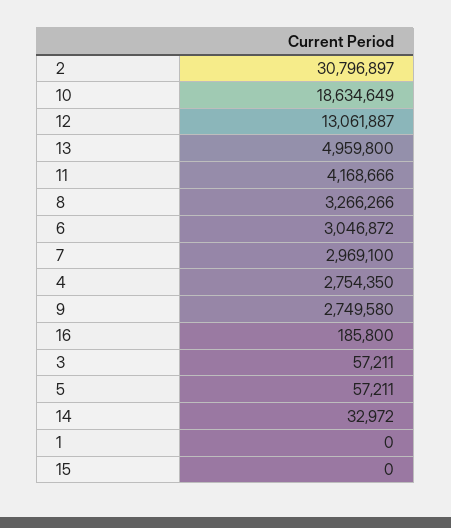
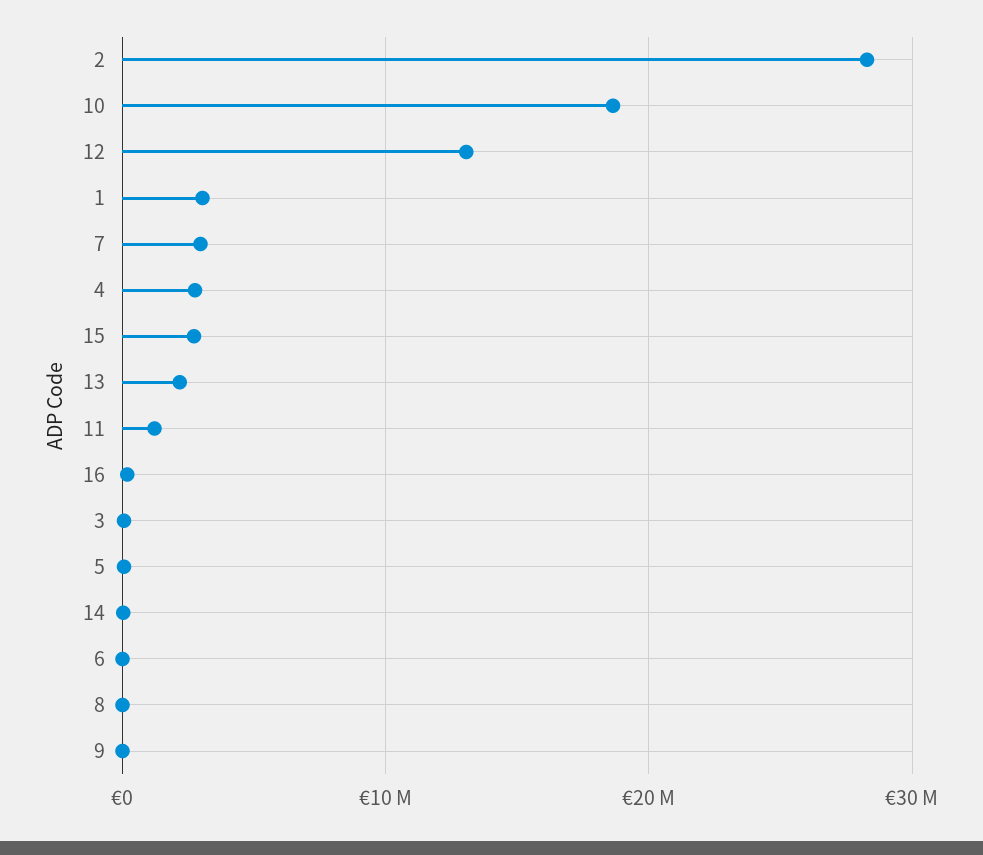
2: 30796897 -> 28000000
13: 4959800 -> 2000000
11: 4168666 -> 1000000
8: 3266266 -> 0
6: 3046872 -> 0
9: 2749580 -> 0
1: 0 -> 3000000
15: 0 -> 3000000

